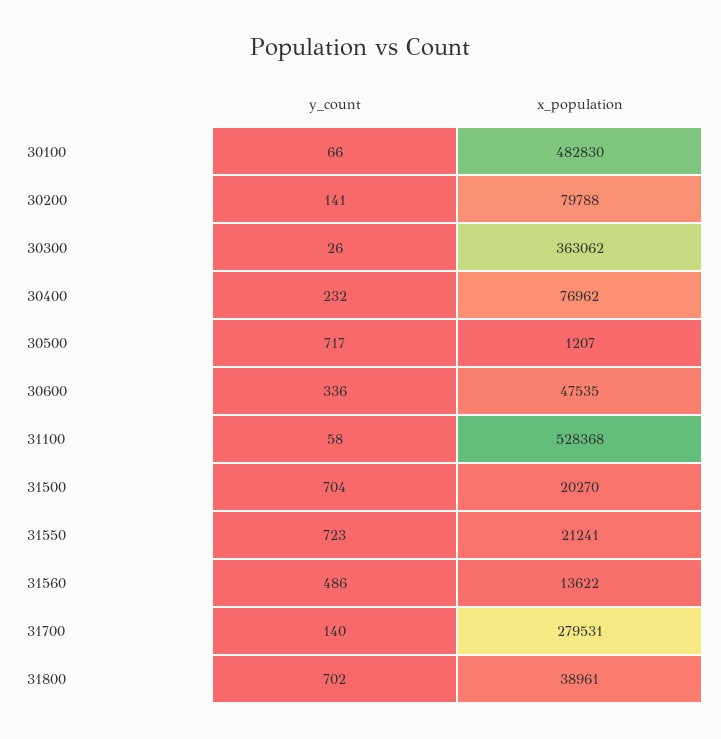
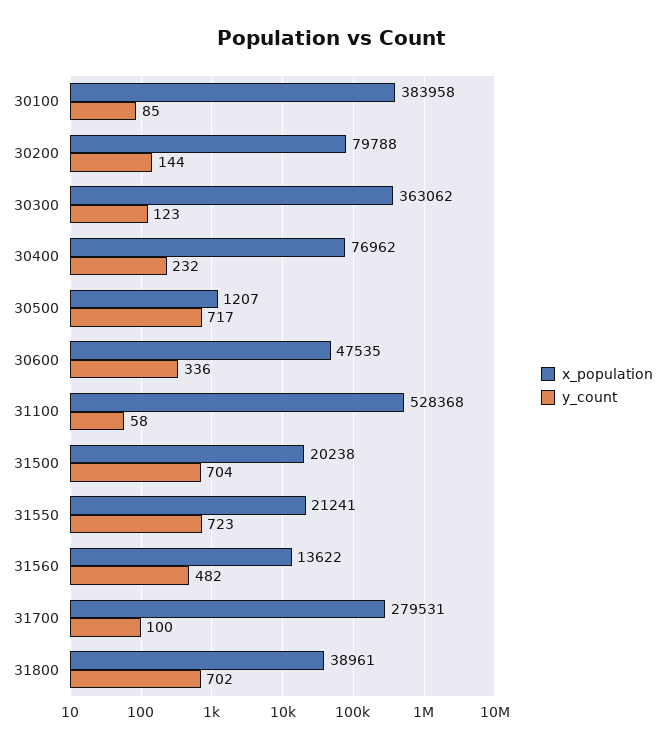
y_count, 30100: 66 -> 85
x_population, 30100: 482830 -> 383958
y_count, 30200: 141 -> 144
y_count, 30300: 26 -> 123
x_population, 31500: 20270 -> 20238
y_count, 31560: 486 -> 482
y_count, 31700: 140 -> 100

